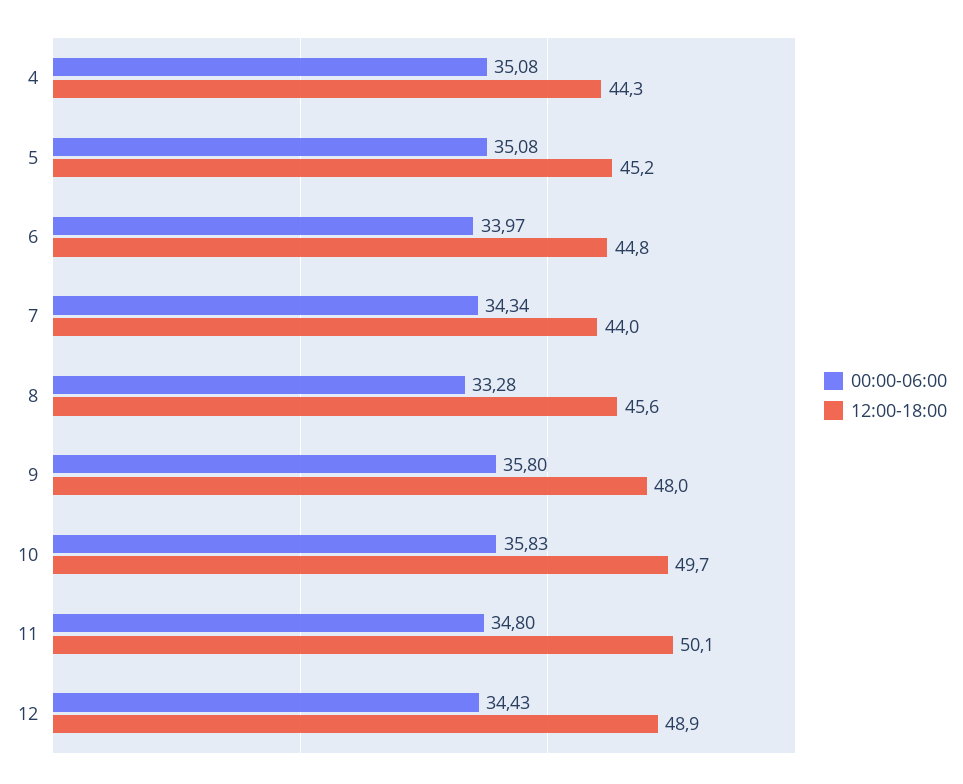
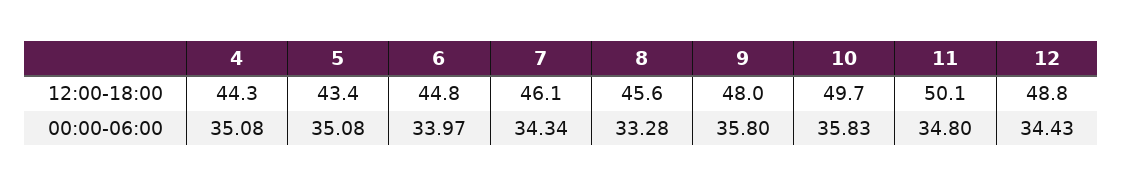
12:00-18:00, 5: 45.2 -> 43.4
12:00-18:00, 7: 44 -> 46.1
12:00-18:00, 12: 48.9 -> 48.8

